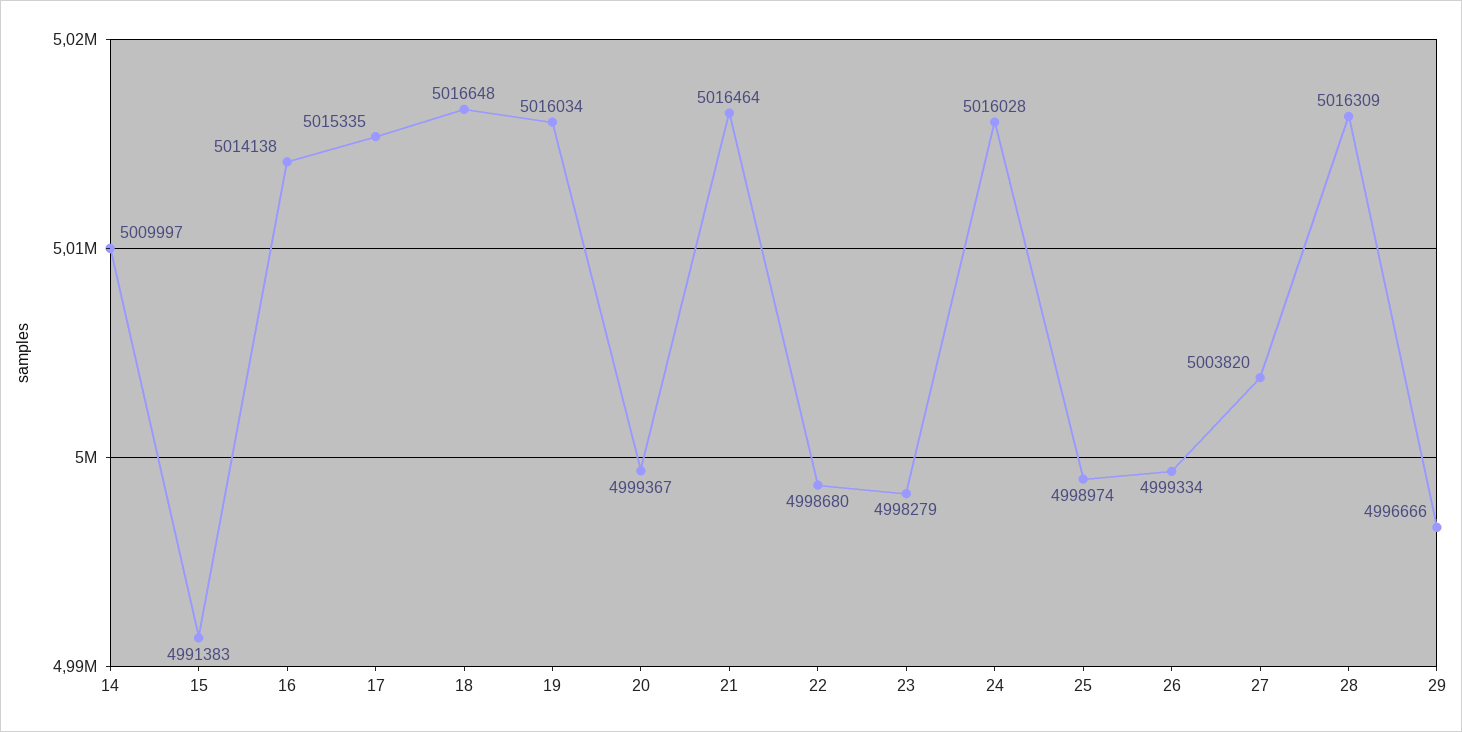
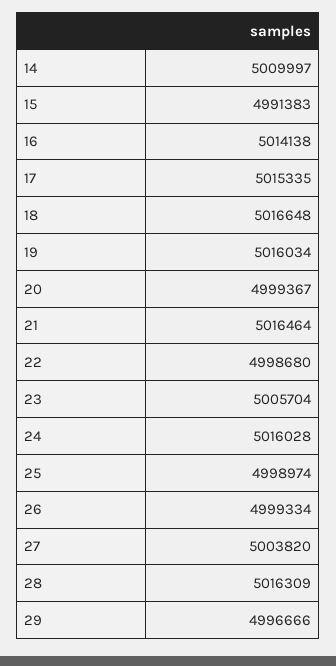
23: 4998279 -> 5005704

